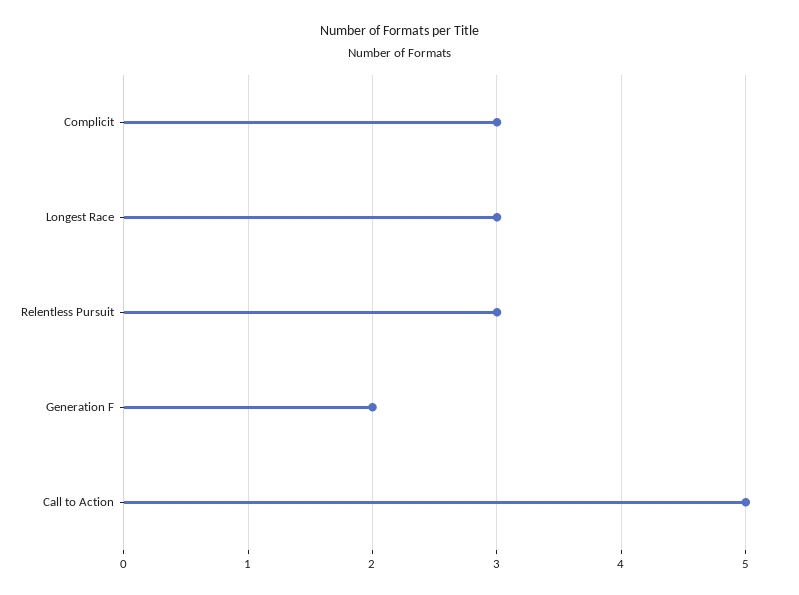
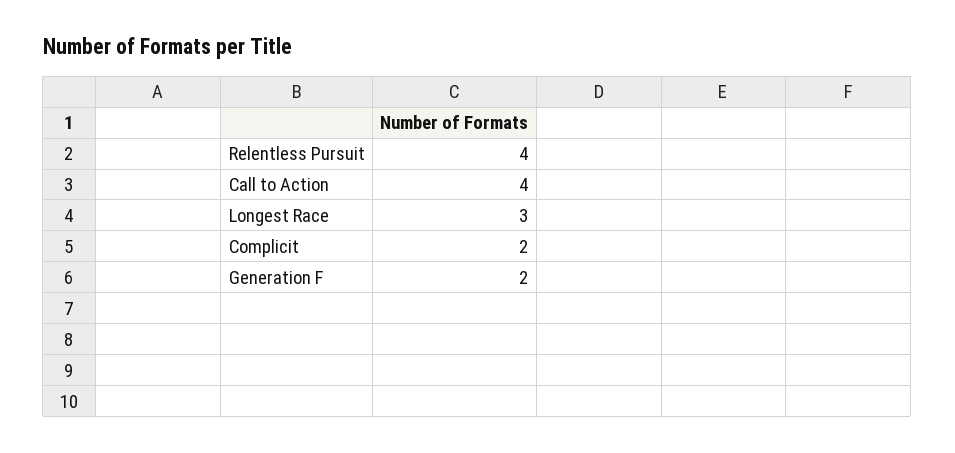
Complicit: 3 -> 2
Relentless Pursuit: 3 -> 4
Call to Action: 5 -> 4

